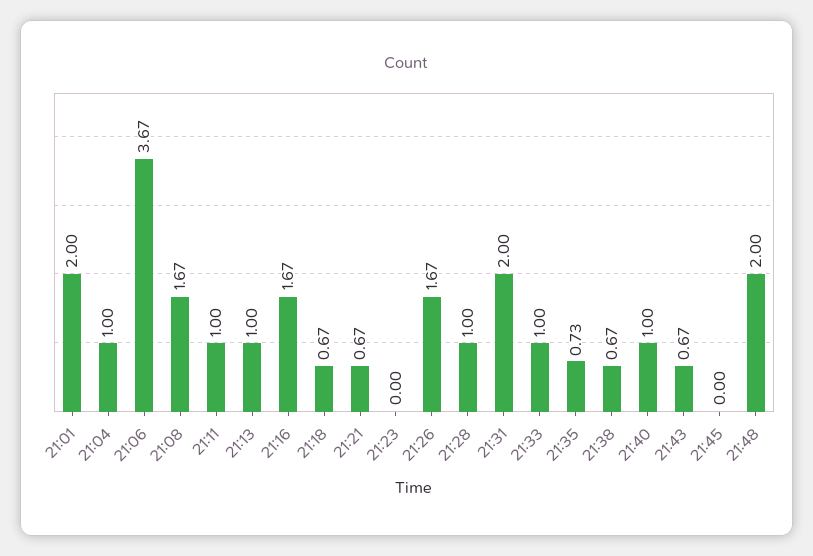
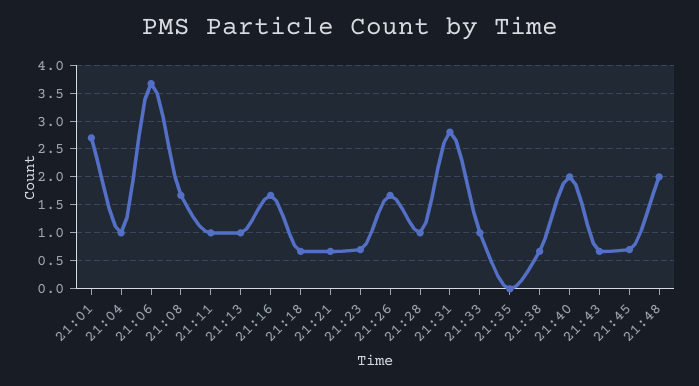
21:01: 2 -> 2.75
21:23: 0 -> 0.75
21:31: 2 -> 2.75
21:35: 0.73 -> 0
21:40: 1 -> 2
21:45: 0 -> 0.75

